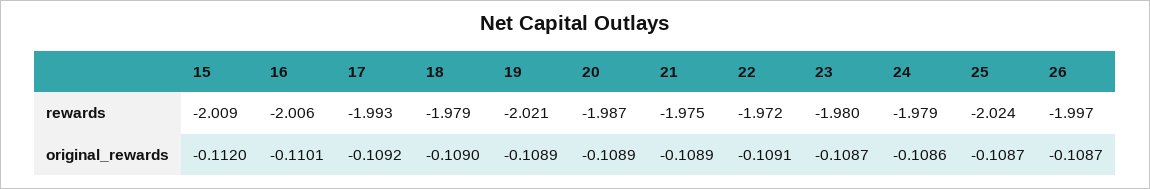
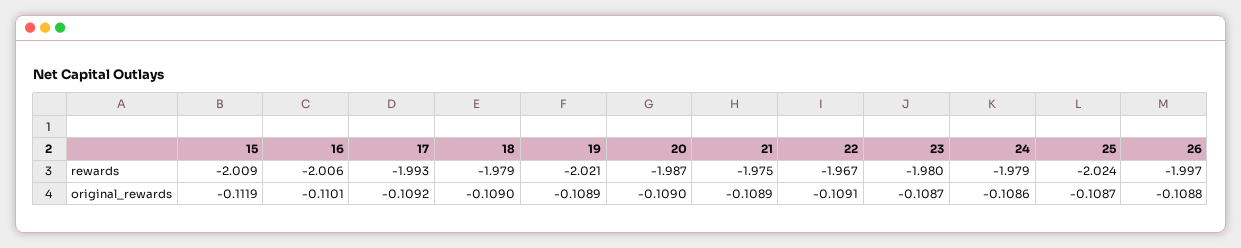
22, rewards: -1.972 -> -1.967
15, original_rewards: -0.112 -> -0.1119
20, original_rewards: -0.1089 -> -0.109
26, original_rewards: -0.1087 -> -0.1088

